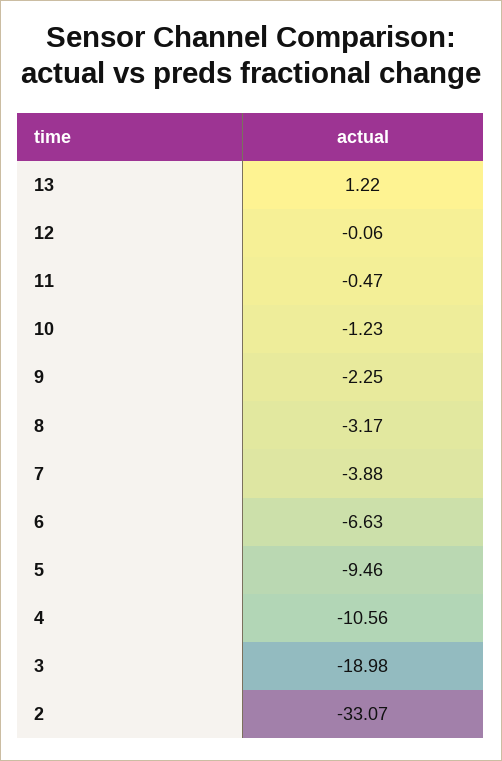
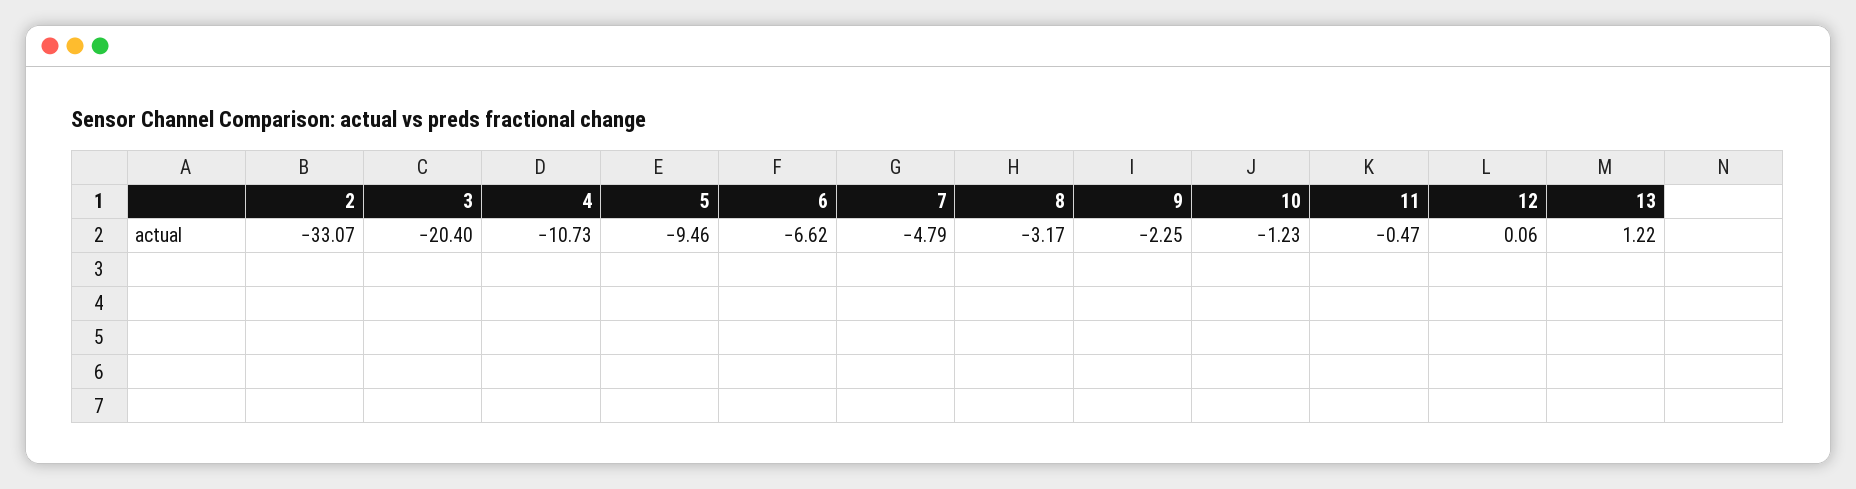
12: -0.06 -> 0.06
7: -3.88 -> -4.79
6: -6.63 -> -6.62
4: -10.56 -> -10.73
3: -18.98 -> -20.4

